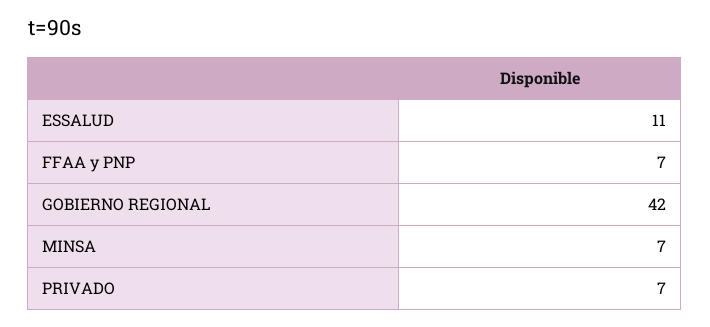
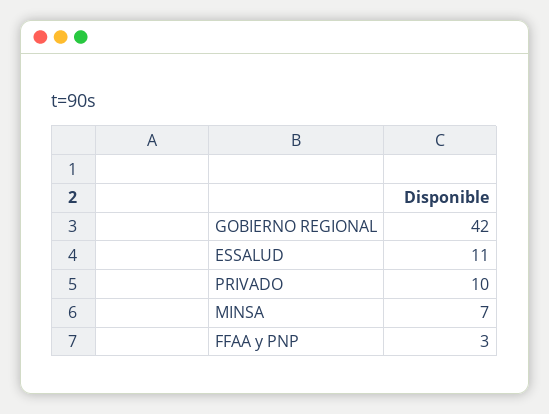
FFAA y PNP: 7 -> 3
PRIVADO: 7 -> 10

